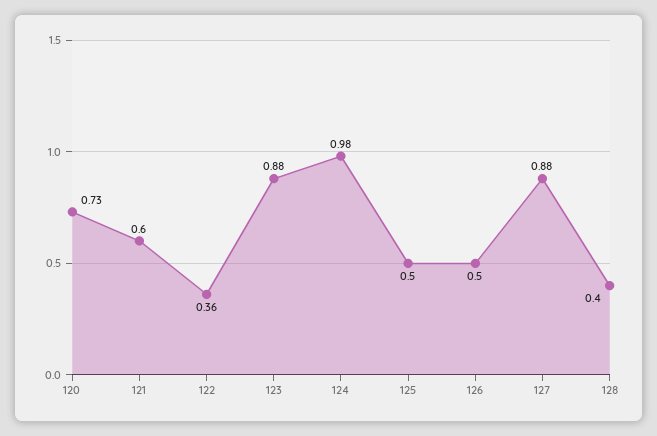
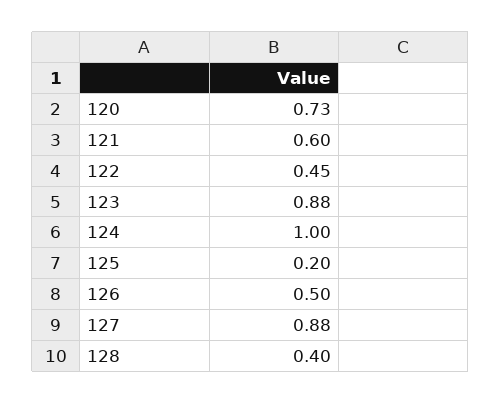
122: 0.36 -> 0.45
124: 0.98 -> 1
125: 0.5 -> 0.2

